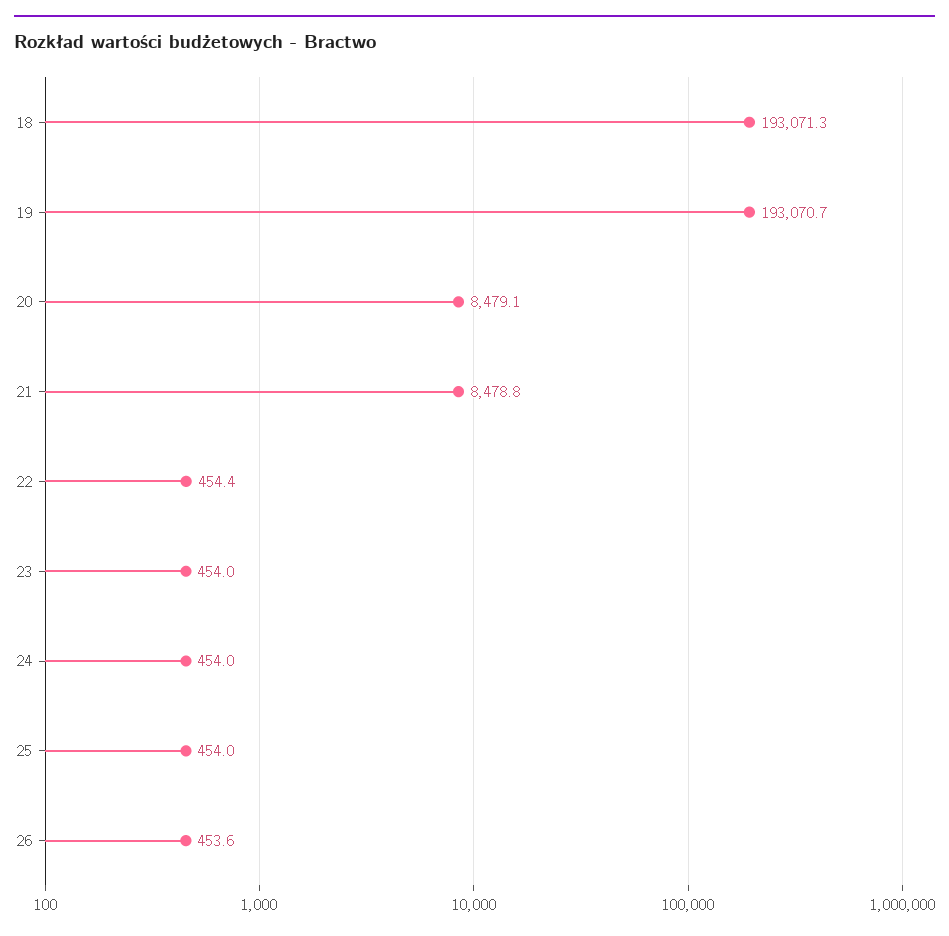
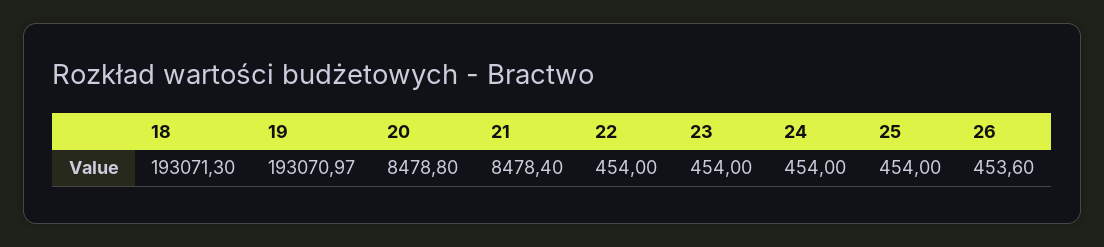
19: 193070.7 -> 193070.97
20: 8479.1 -> 8478.8
21: 8478.8 -> 8478.4
22: 454.4 -> 454

